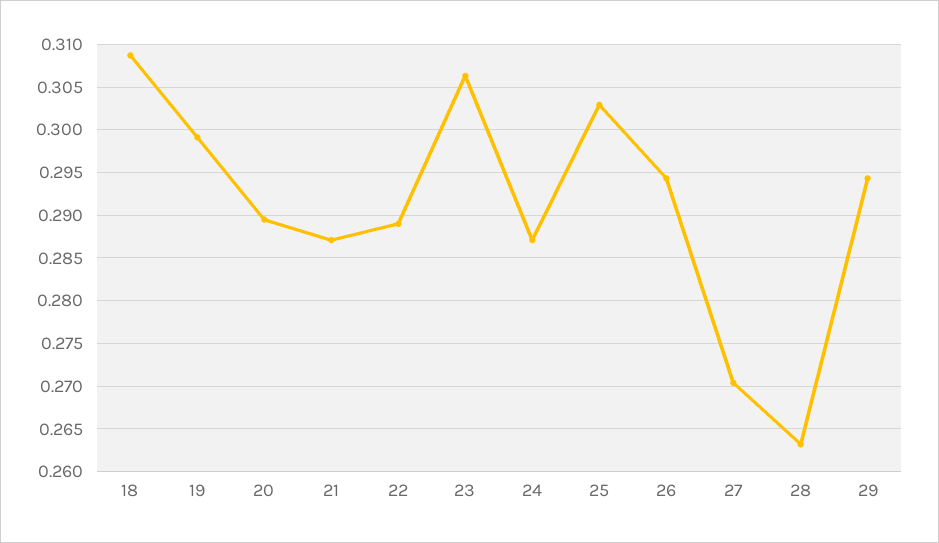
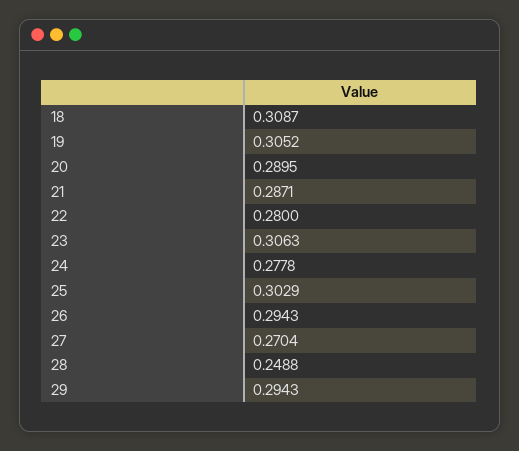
19: 0.299 -> 0.3052
22: 0.289 -> 0.28
24: 0.287 -> 0.2778
28: 0.263 -> 0.2488

